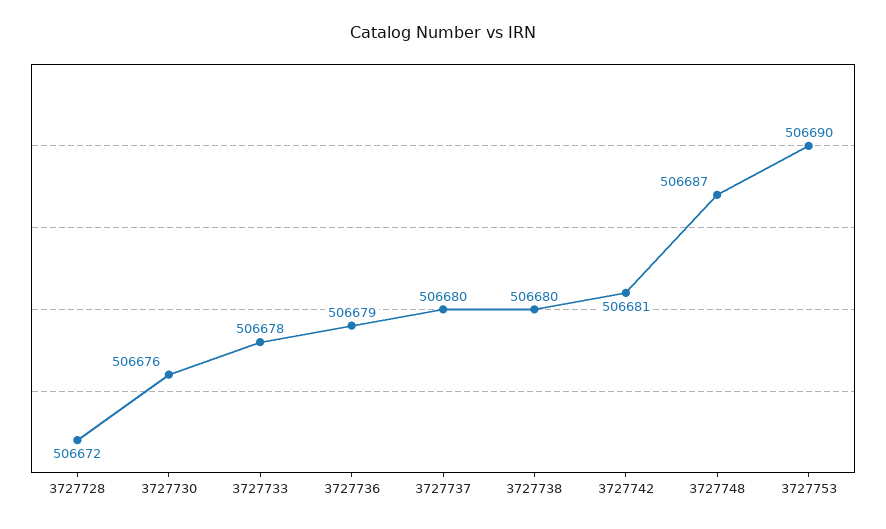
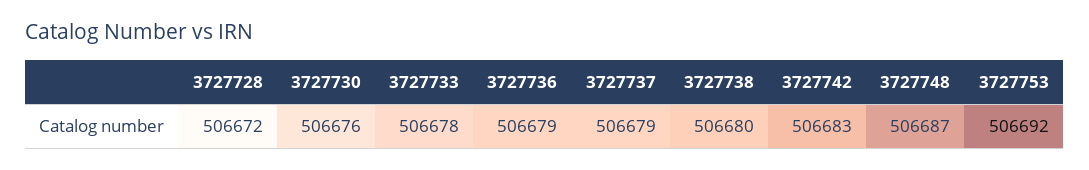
3727737: 506680 -> 506679
3727742: 506681 -> 506683
3727753: 506690 -> 506692

